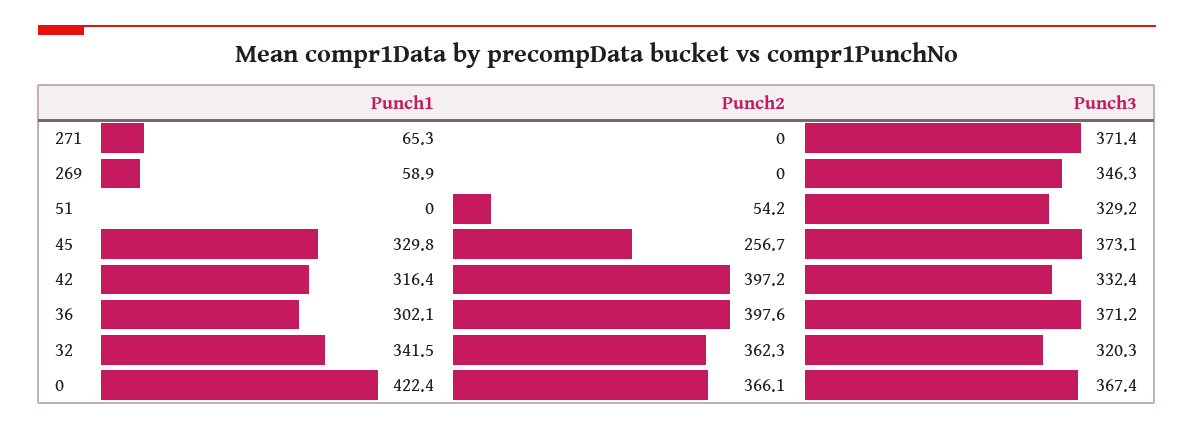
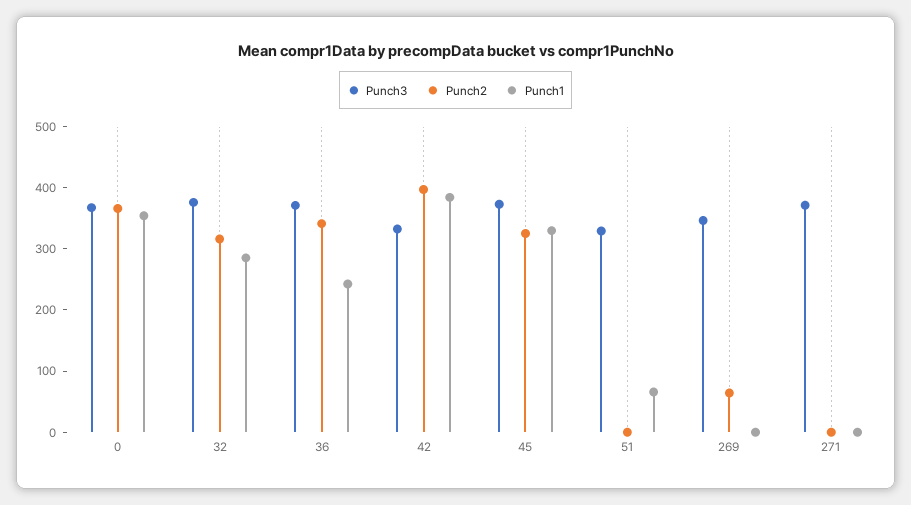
Punch1, 271: 65.3 -> 0
Punch1, 269: 58.9 -> 0
Punch2, 269: 0 -> 60
Punch1, 51: 0 -> 60
Punch2, 51: 54.2 -> 0
Punch2, 45: 256.7 -> 320
Punch1, 42: 316.4 -> 380
Punch1, 36: 302.1 -> 240
Punch2, 36: 397.6 -> 340
Punch1, 32: 341.5 -> 280
Punch2, 32: 362.3 -> 320
Punch3, 32: 320.3 -> 380
Punch1, 0: 422.4 -> 360

